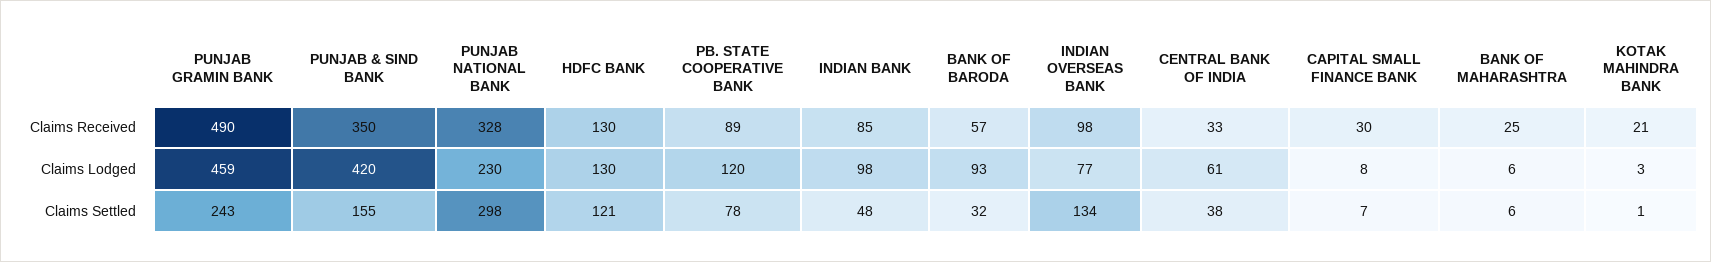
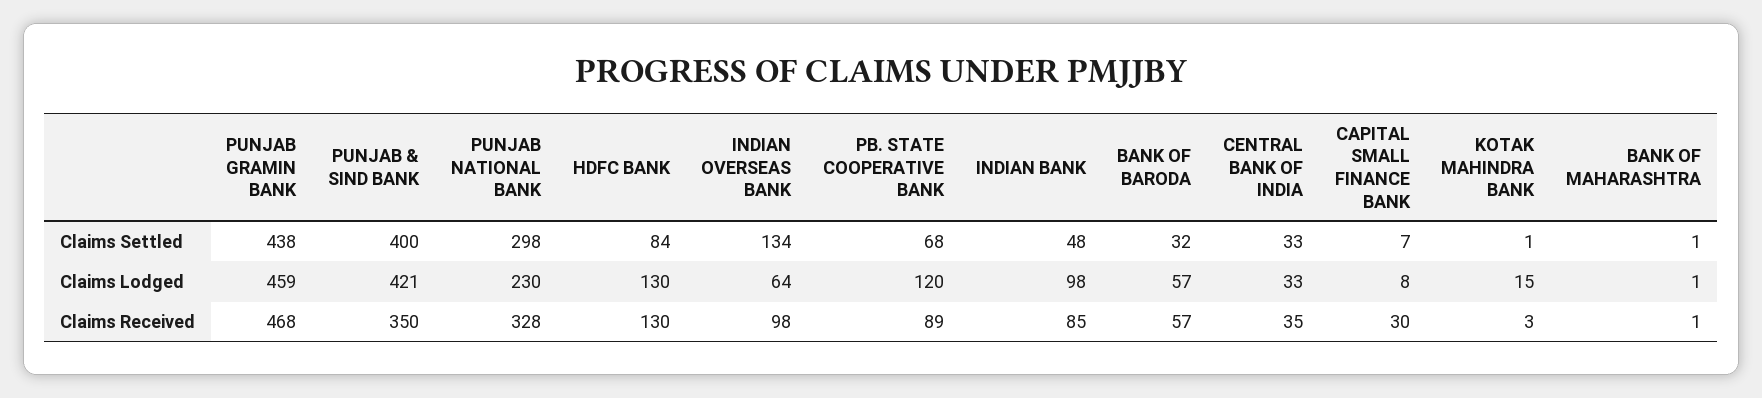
PUNJAB GRAMIN BANK, Claims Received: 490 -> 468
CENTRAL BANK OF INDIA, Claims Received: 33 -> 35
BANK OF MAHARASHTRA, Claims Received: 25 -> 1
KOTAK MAHINDRA BANK, Claims Received: 21 -> 3
PUNJAB & SIND BANK, Claims Lodged: 420 -> 421
BANK OF BARODA, Claims Lodged: 93 -> 57
INDIAN OVERSEAS BANK, Claims Lodged: 77 -> 64
CENTRAL BANK OF INDIA, Claims Lodged: 61 -> 33
BANK OF MAHARASHTRA, Claims Lodged: 6 -> 1
KOTAK MAHINDRA BANK, Claims Lodged: 3 -> 15
PUNJAB GRAMIN BANK, Claims Settled: 243 -> 438
PUNJAB & SIND BANK, Claims Settled: 155 -> 400
HDFC BANK, Claims Settled: 121 -> 84
PB. STATE COOPERATIVE BANK, Claims Settled: 78 -> 68
CENTRAL BANK OF INDIA, Claims Settled: 38 -> 33
BANK OF MAHARASHTRA, Claims Settled: 6 -> 1

